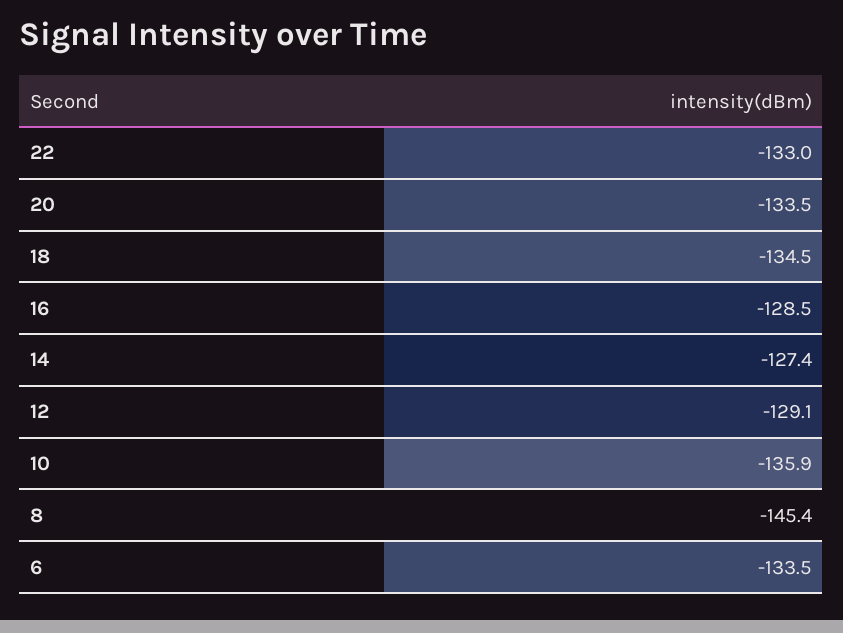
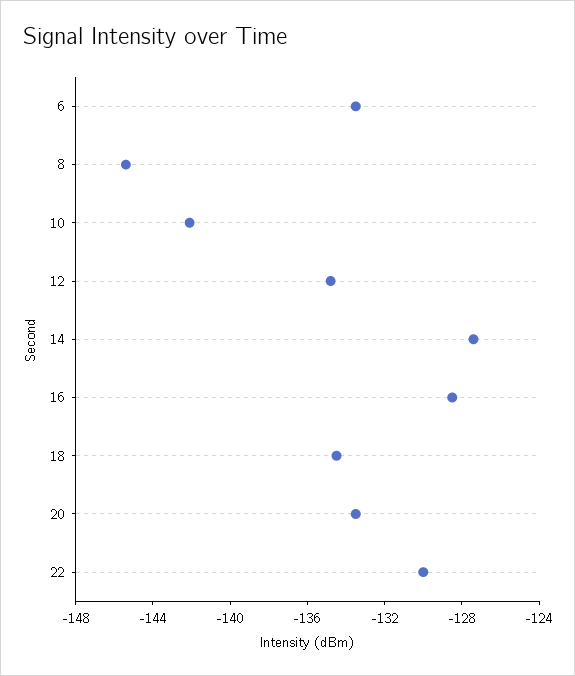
22: -133 -> -130
12: -129.1 -> -135
10: -135.9 -> -142

